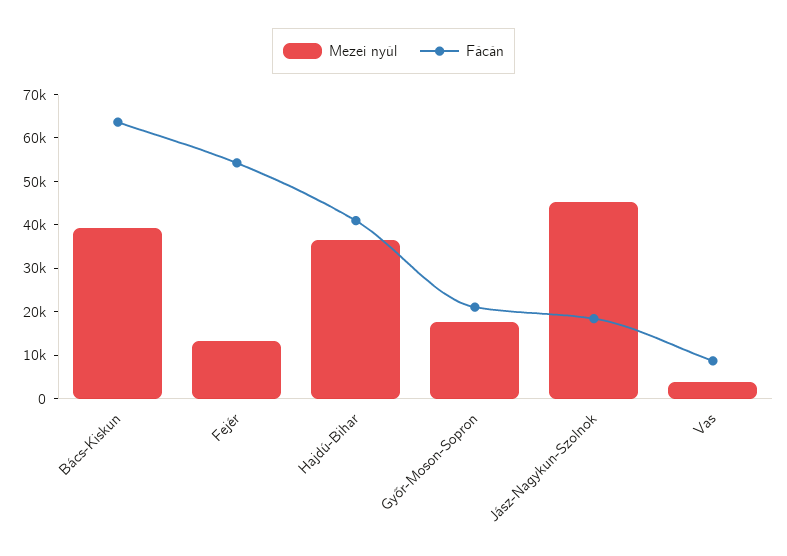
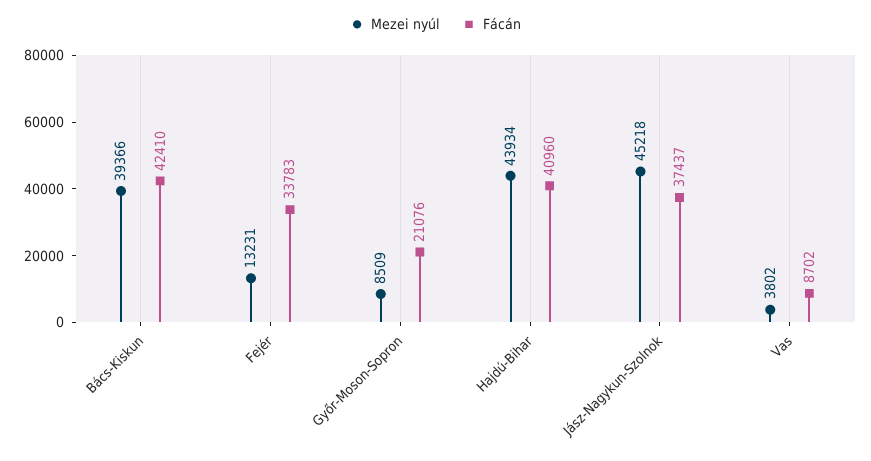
Fácán, Bács-Kiskun: 64000 -> 42410
Fácán, Fejér: 54000 -> 33783
Mezei nyúl, Hajdú-Bihar: 36000 -> 43934
Mezei nyúl, Győr-Moson-Sopron: 18000 -> 8509
Fácán, Jász-Nagykun-Szolnok: 18000 -> 37437

